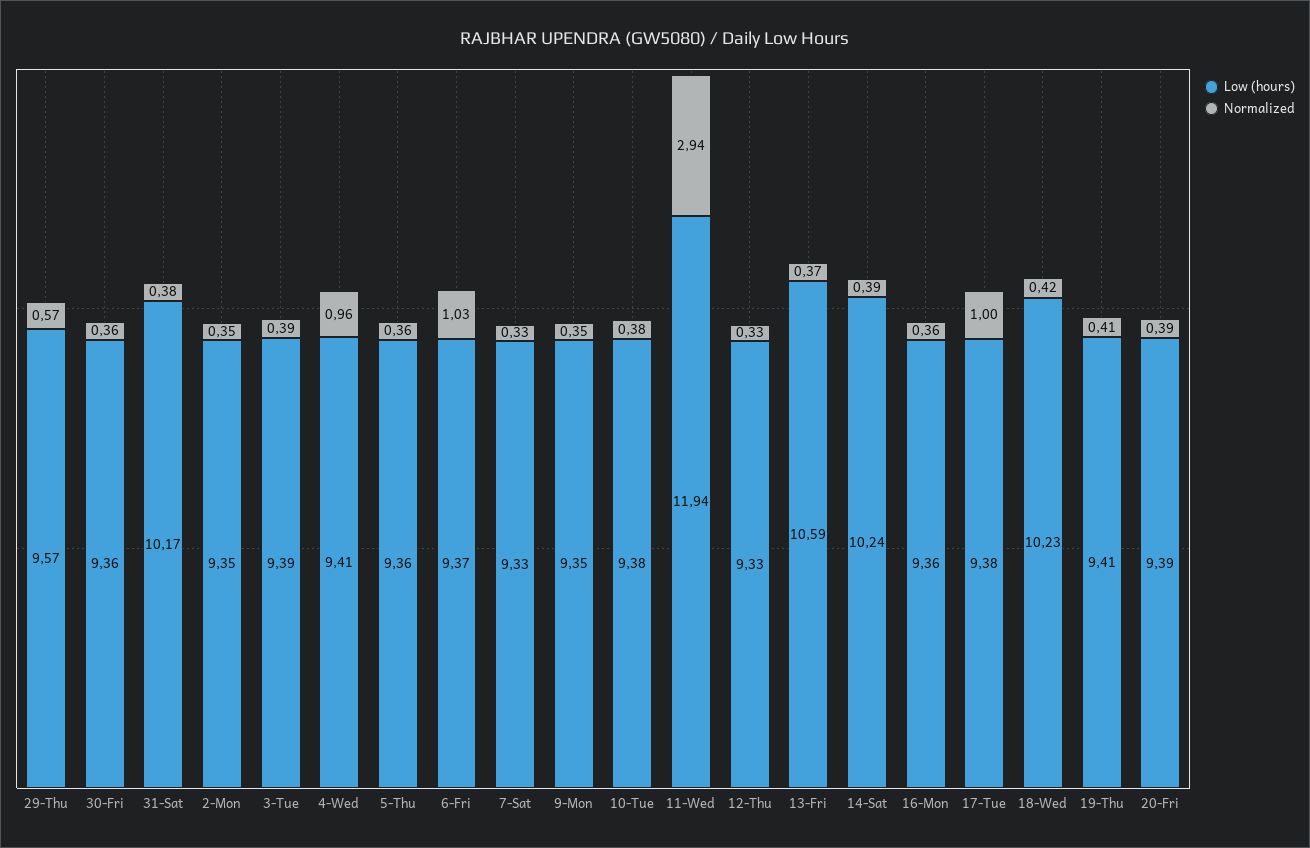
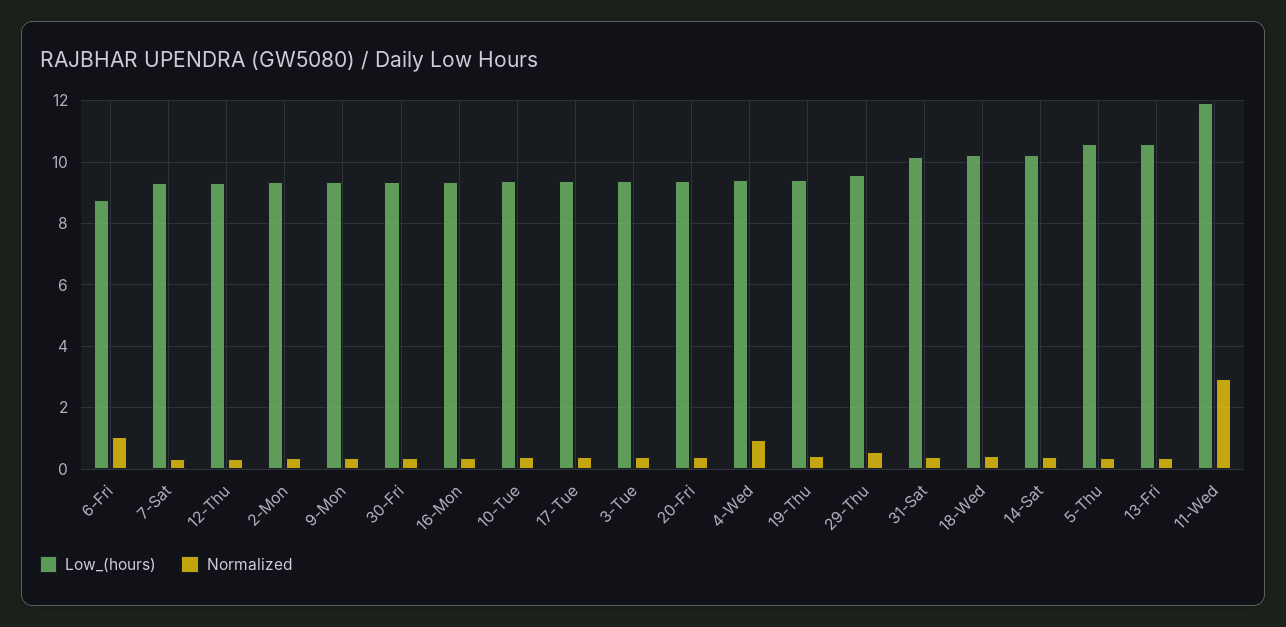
Low (hours), 5-Thu: 9.36 -> 10.6
Low (hours), 6-Fri: 9.37 -> 8.8
Normalized, 17-Tue: 1 -> 0.4

